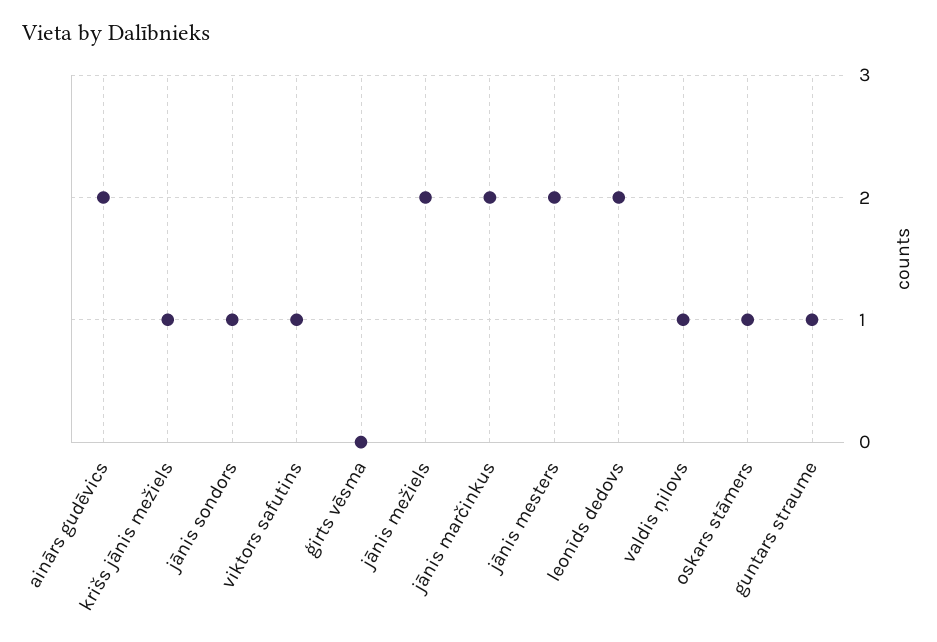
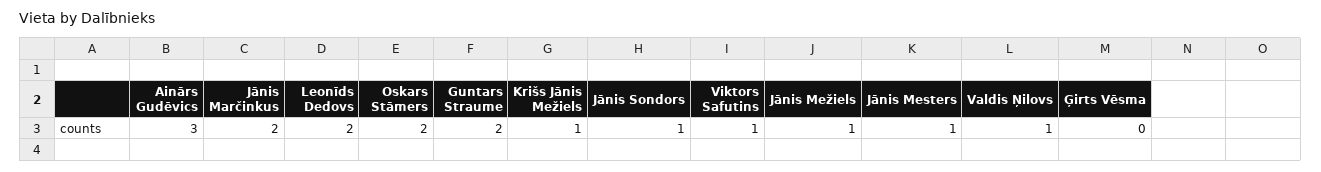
ainārs gudēvics: 2 -> 3
jānis mežiels: 2 -> 1
jānis mesters: 2 -> 1
oskars stāmers: 1 -> 2
guntars straume: 1 -> 2

